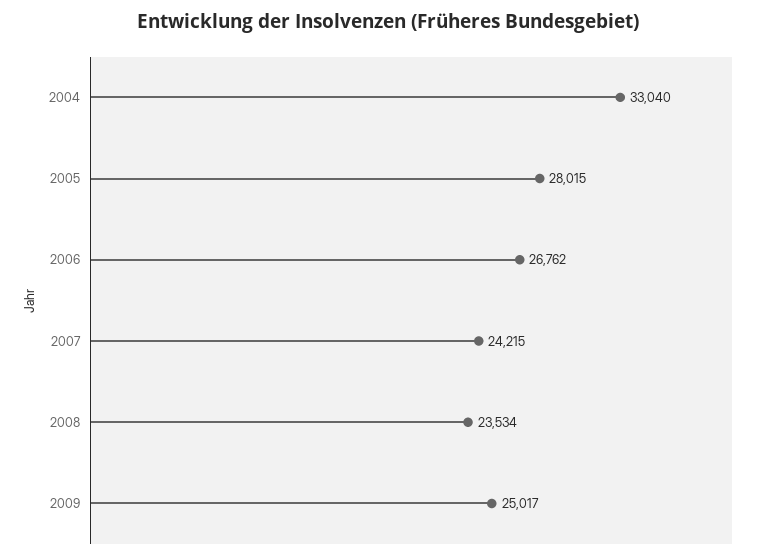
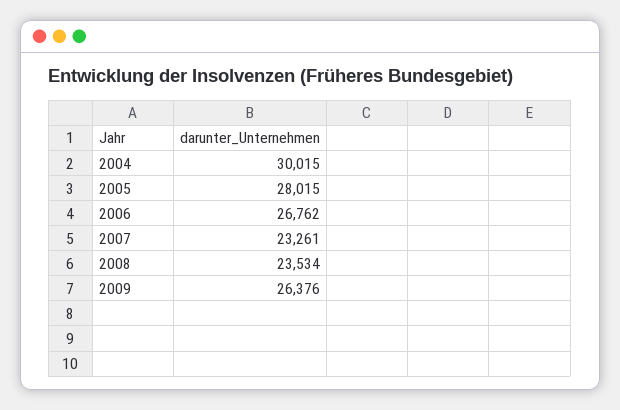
2004: 33040 -> 30015
2007: 24215 -> 23261
2009: 25017 -> 26376

